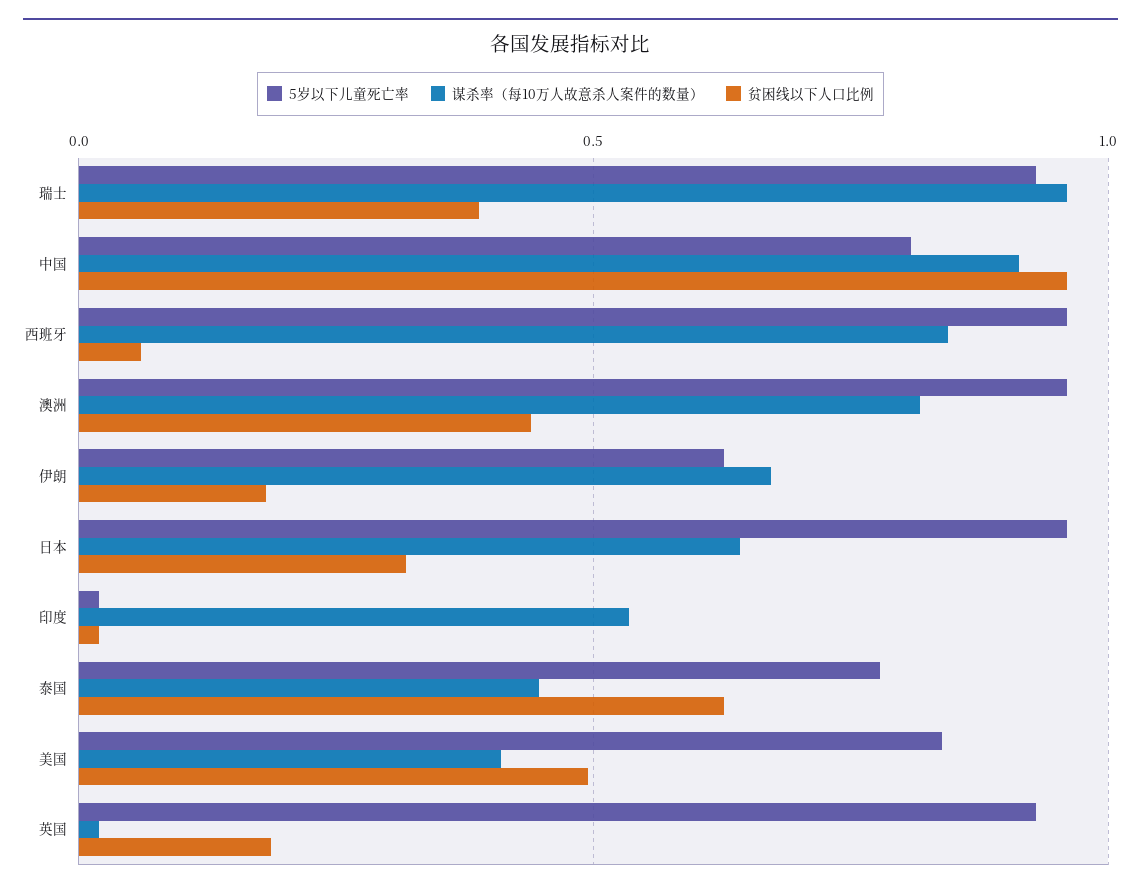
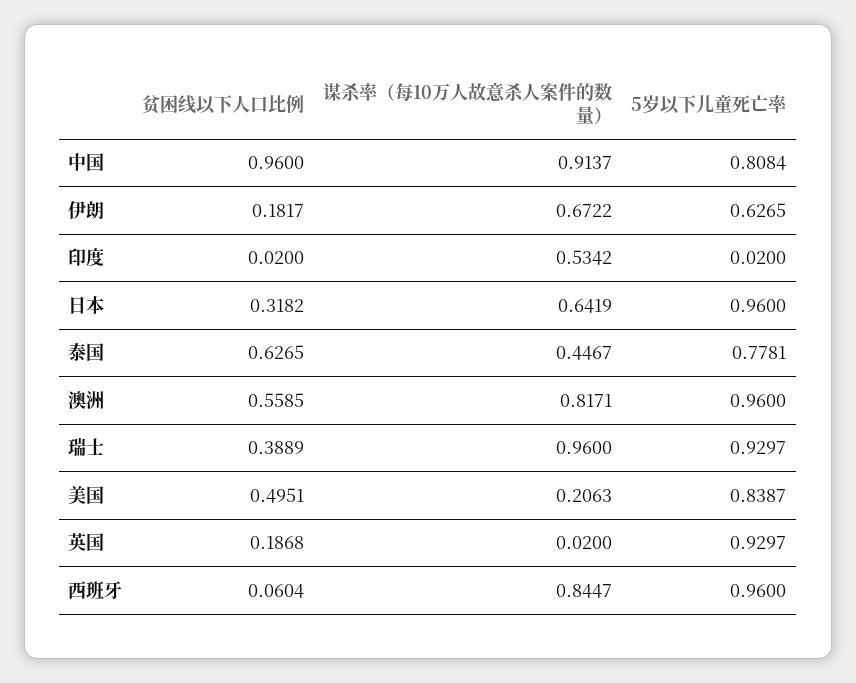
贫困线以下人口比例, 澳洲: 0.45 -> 0.5585
谋杀率（每10万人故意杀人案件的数量）, 美国: 0.4 -> 0.2063

